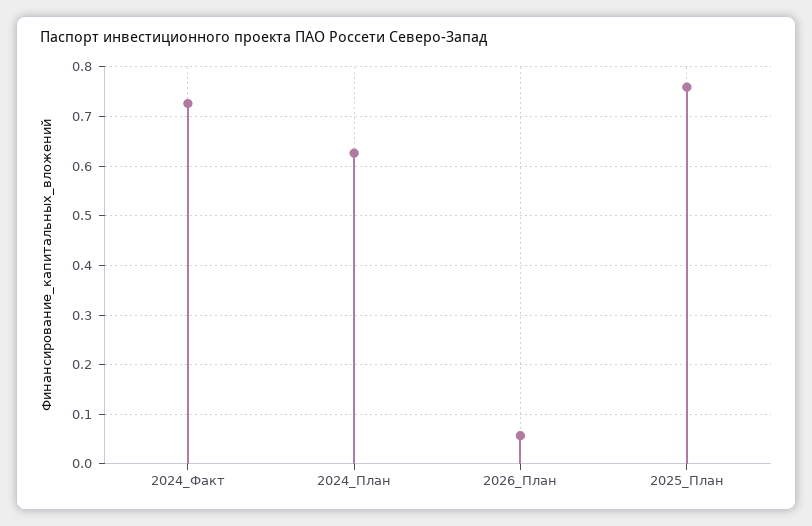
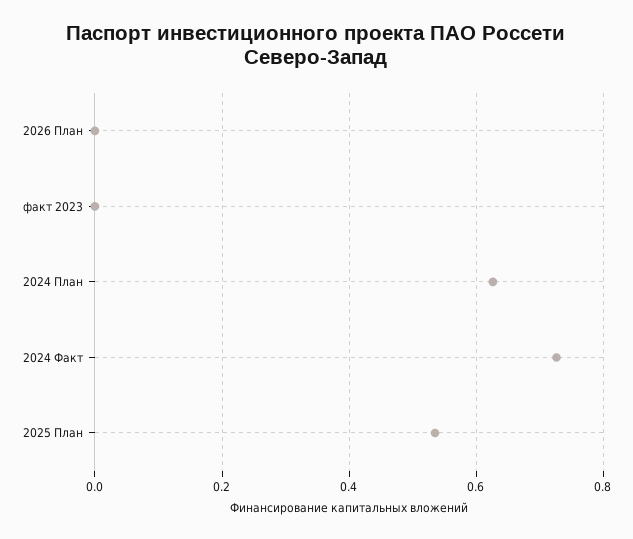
2026_План: 0.06 -> 0
2025_План: 0.76 -> 0.54
факт 2023: none -> 0

